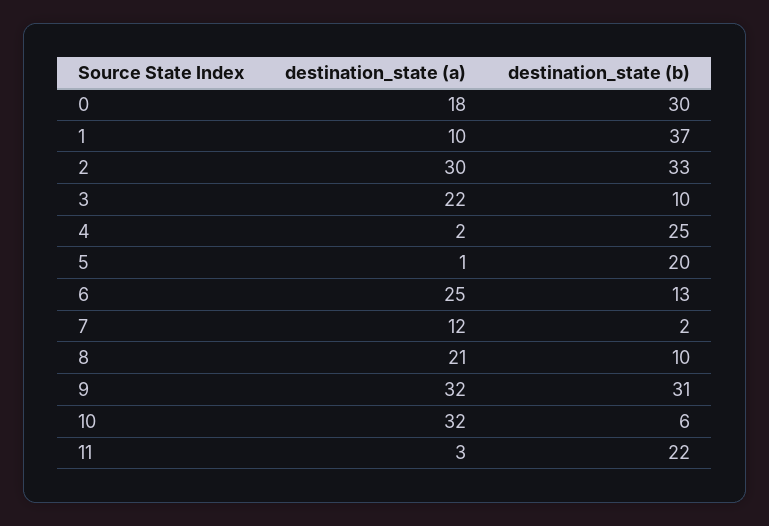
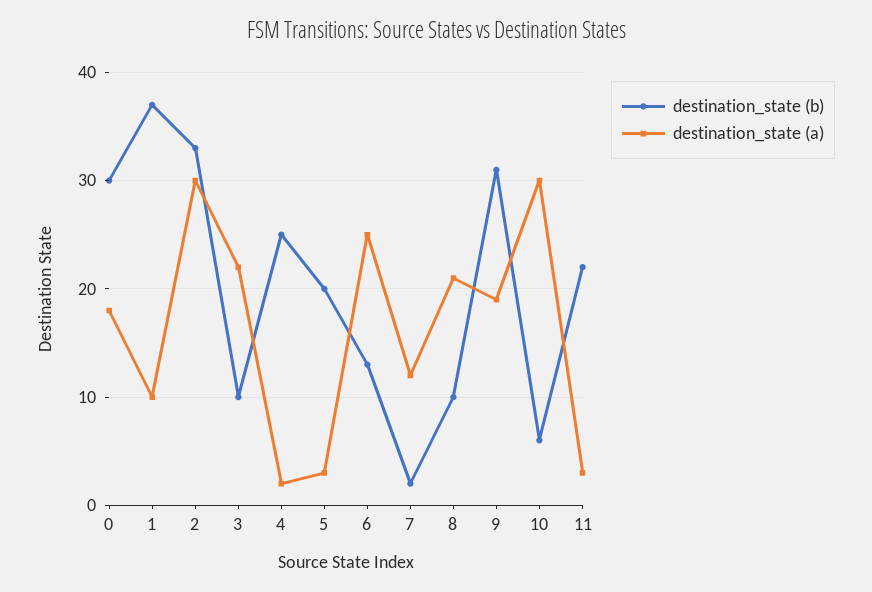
destination_state (a), 5: 1 -> 3
destination_state (a), 9: 32 -> 19
destination_state (a), 10: 32 -> 30

